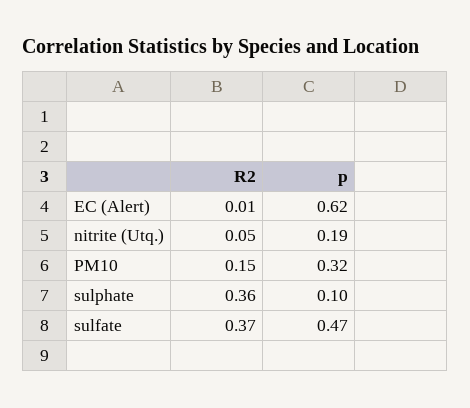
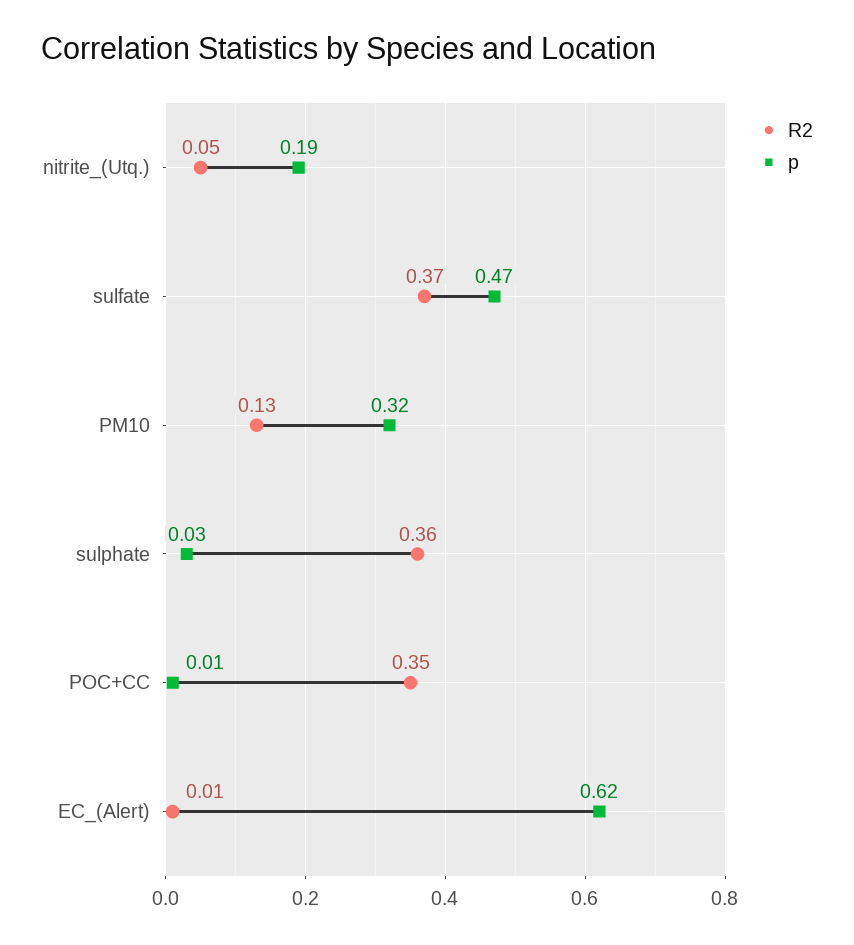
R2, PM10: 0.15 -> 0.13
p, sulphate: 0.1 -> 0.03
R2, POC+CC: none -> 0.35
p, POC+CC: none -> 0.01

